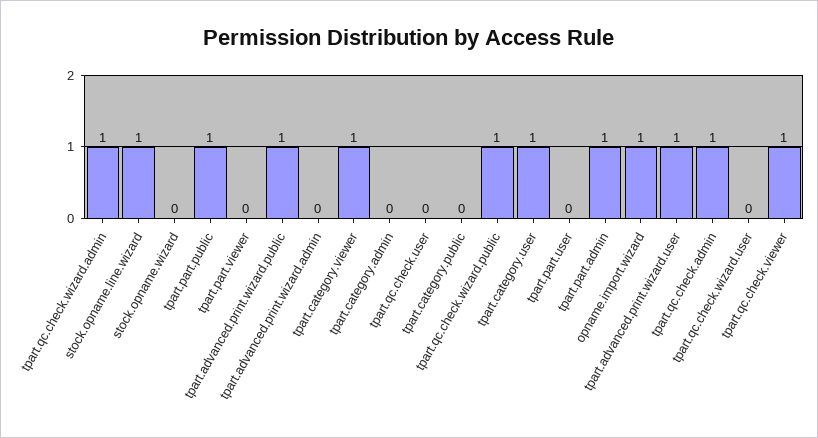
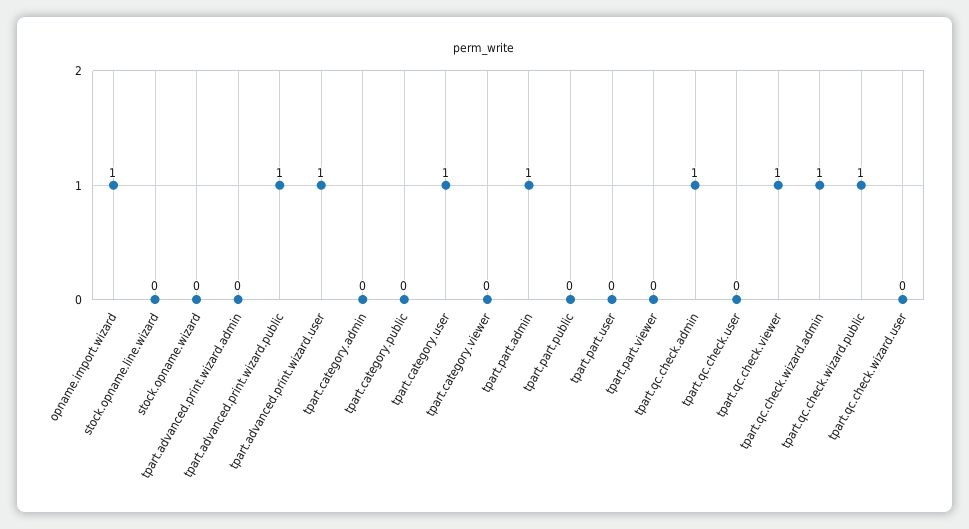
stock.opname.line.wizard: 1 -> 0
tpart.part.public: 1 -> 0
tpart.category.viewer: 1 -> 0

